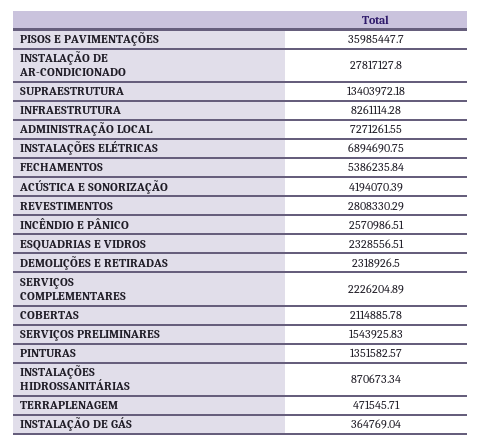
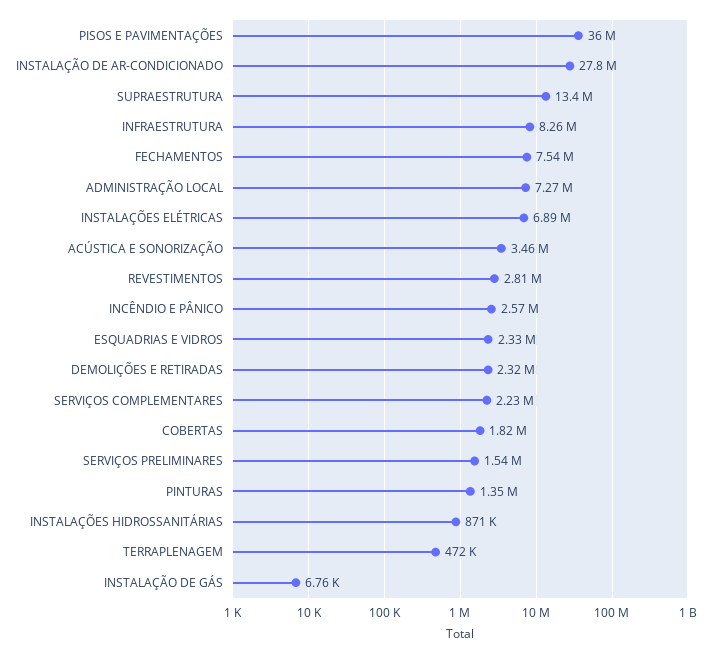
FECHAMENTOS: 5386235.84 -> 7540000
ACÚSTICA E SONORIZAÇÃO: 4194070.39 -> 3460000
COBERTAS: 2114885.78 -> 1820000
INSTALAÇÃO DE GÁS: 364769.04 -> 6760

